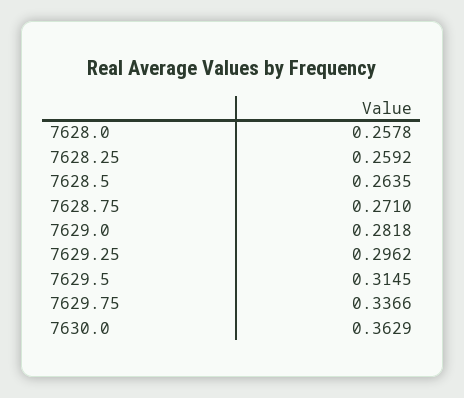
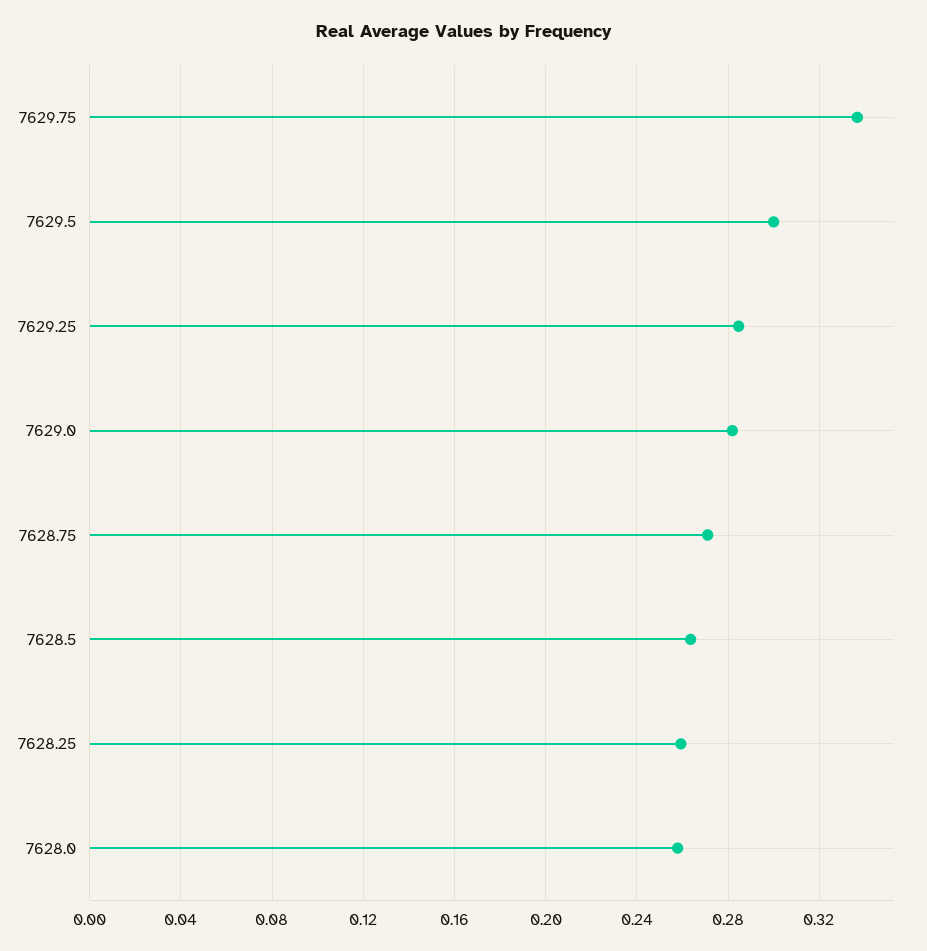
7629.25: 0.2962 -> 0.285
7629.5: 0.3145 -> 0.3
7630.0: 0.3629 -> none

